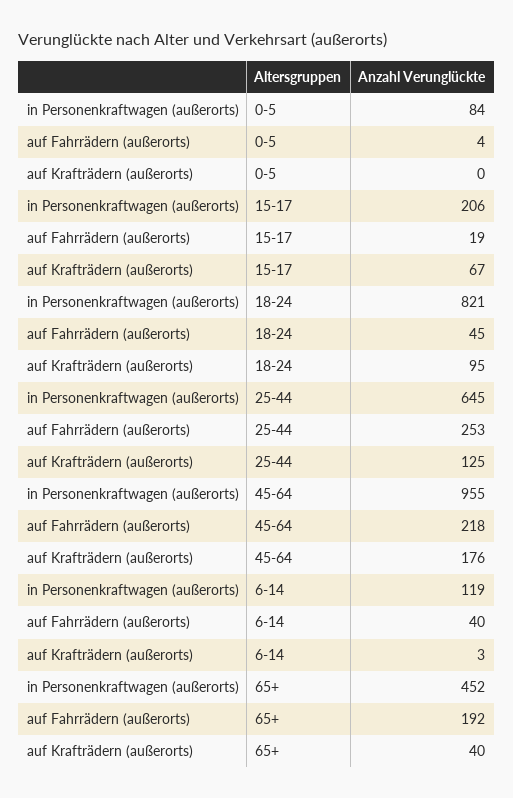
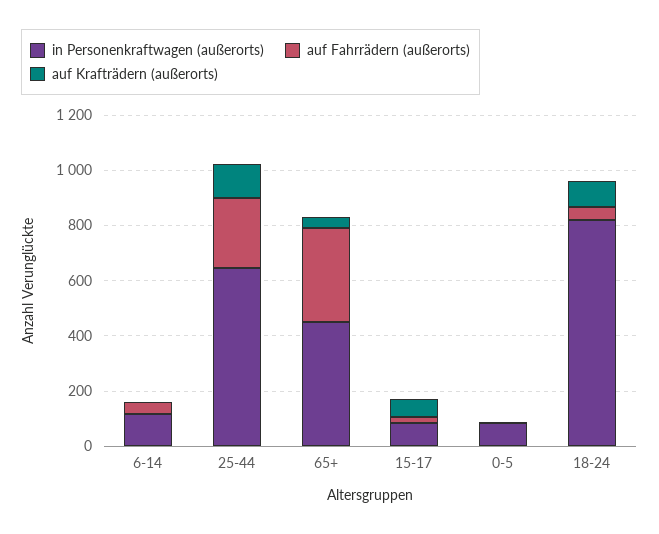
in Personenkraftwagen (außerorts), 15-17: 206 -> 100
in Personenkraftwagen (außerorts), 45-64: 955 -> none
auf Fahrrädern (außerorts), 45-64: 218 -> none
auf Krafträdern (außerorts), 45-64: 176 -> none
auf Fahrrädern (außerorts), 65+: 192 -> 350

